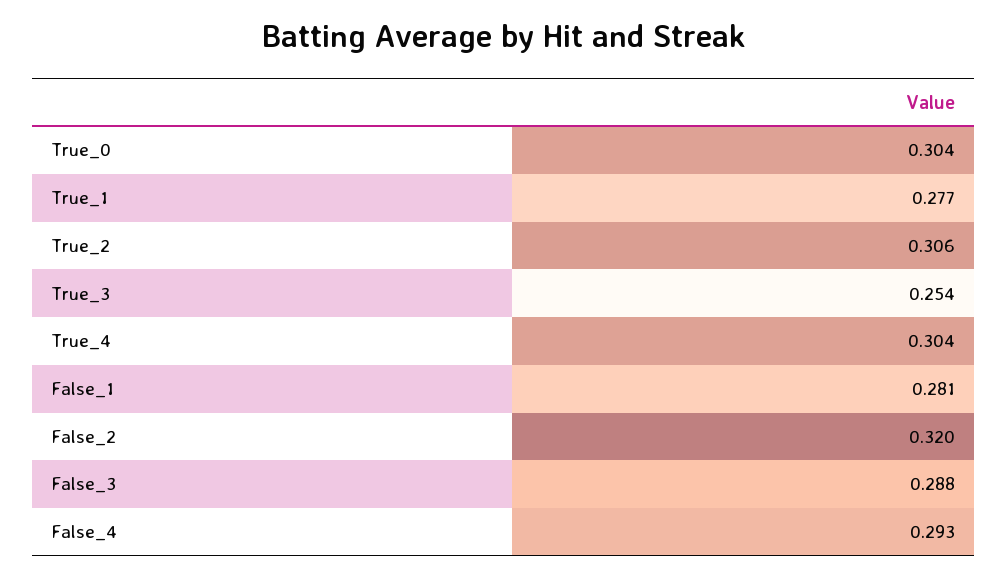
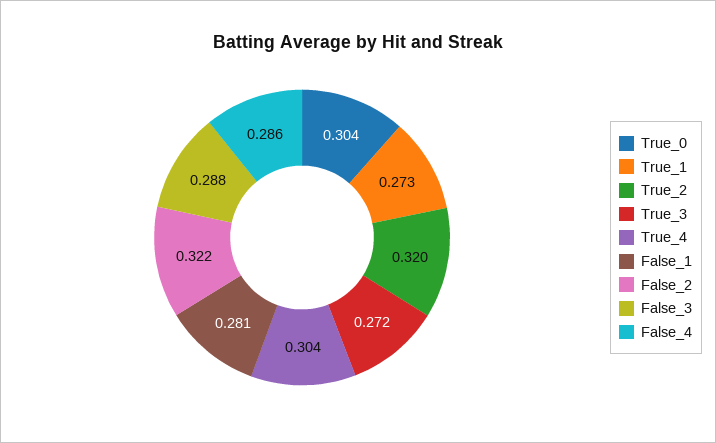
True_1: 0.277 -> 0.273
True_2: 0.306 -> 0.32
True_3: 0.254 -> 0.272
False_2: 0.32 -> 0.322
False_4: 0.293 -> 0.286

